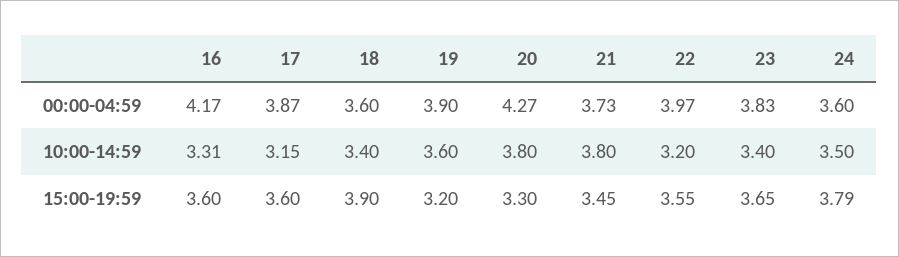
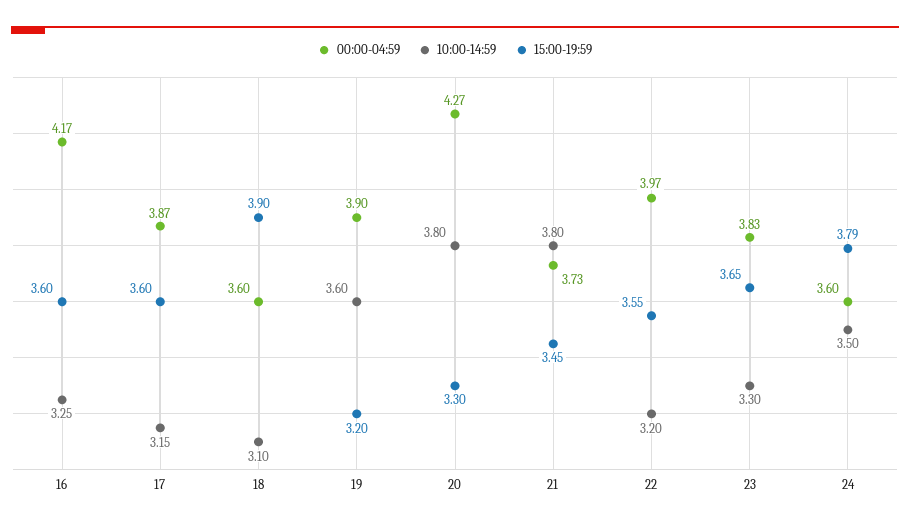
10:00-14:59, 16: 3.31 -> 3.25
10:00-14:59, 18: 3.4 -> 3.1
10:00-14:59, 23: 3.4 -> 3.3

